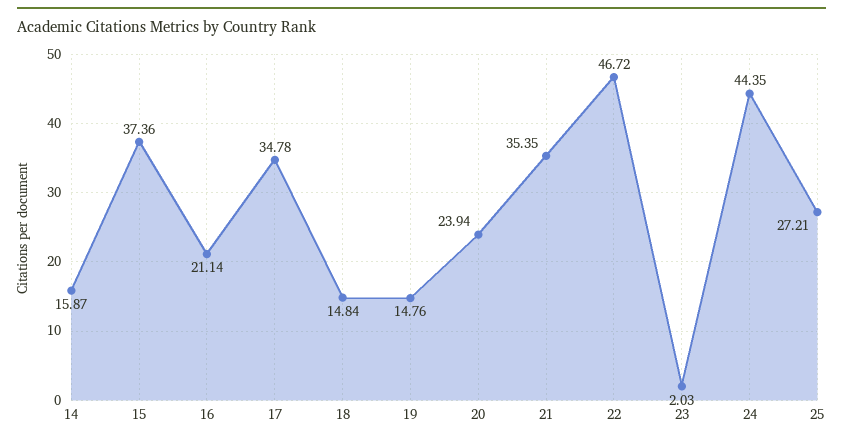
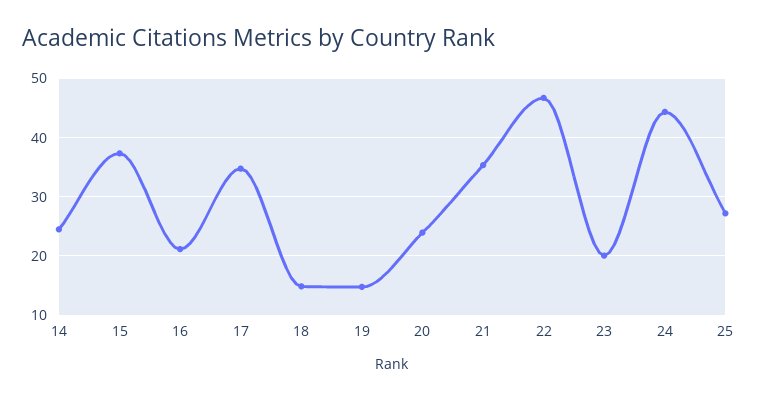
14: 15.87 -> 24
23: 2.03 -> 20

